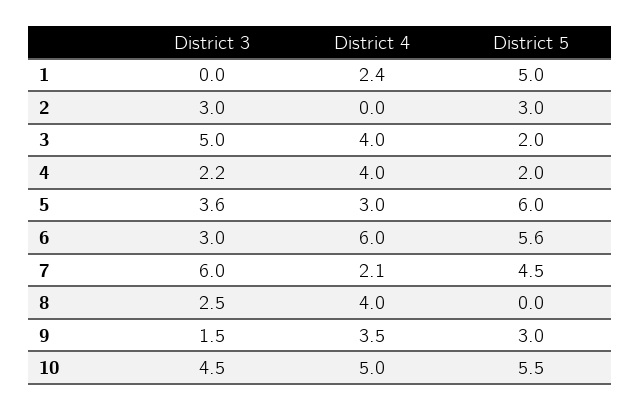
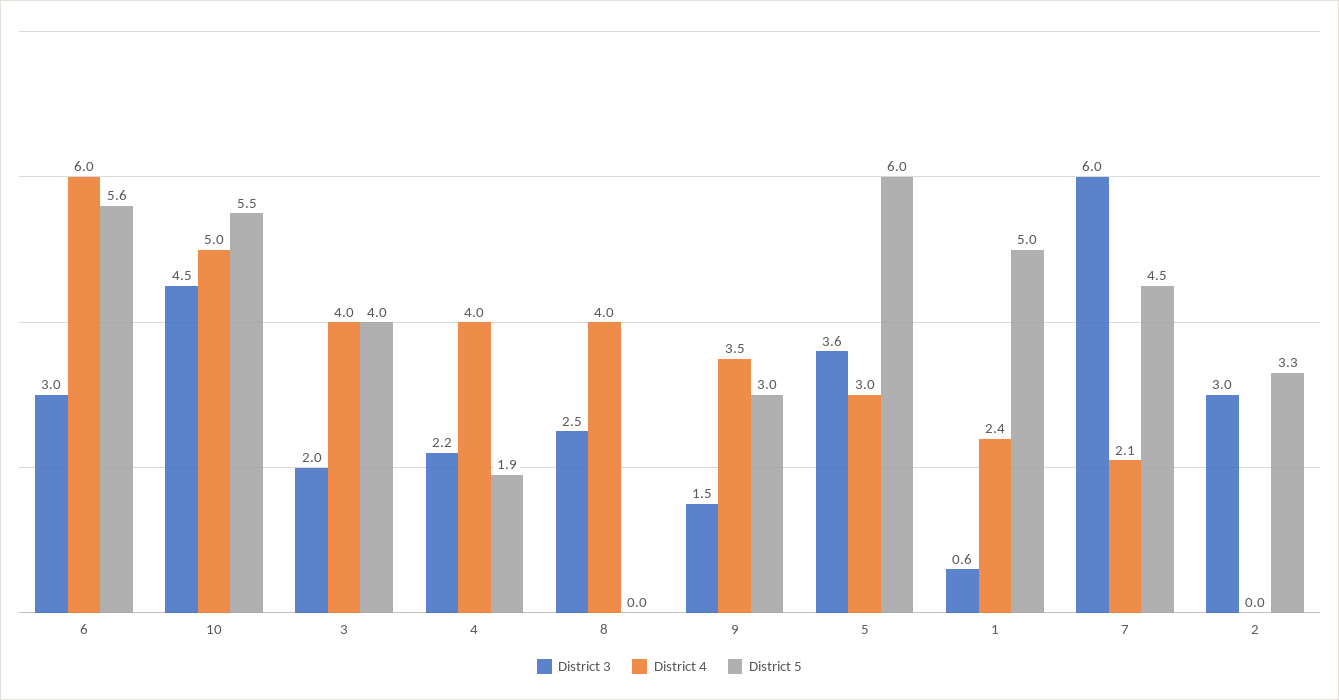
District 3, 1: 0 -> 0.6
District 5, 2: 3 -> 3.3
District 3, 3: 5 -> 2
District 5, 3: 2 -> 4
District 5, 4: 2 -> 1.9

